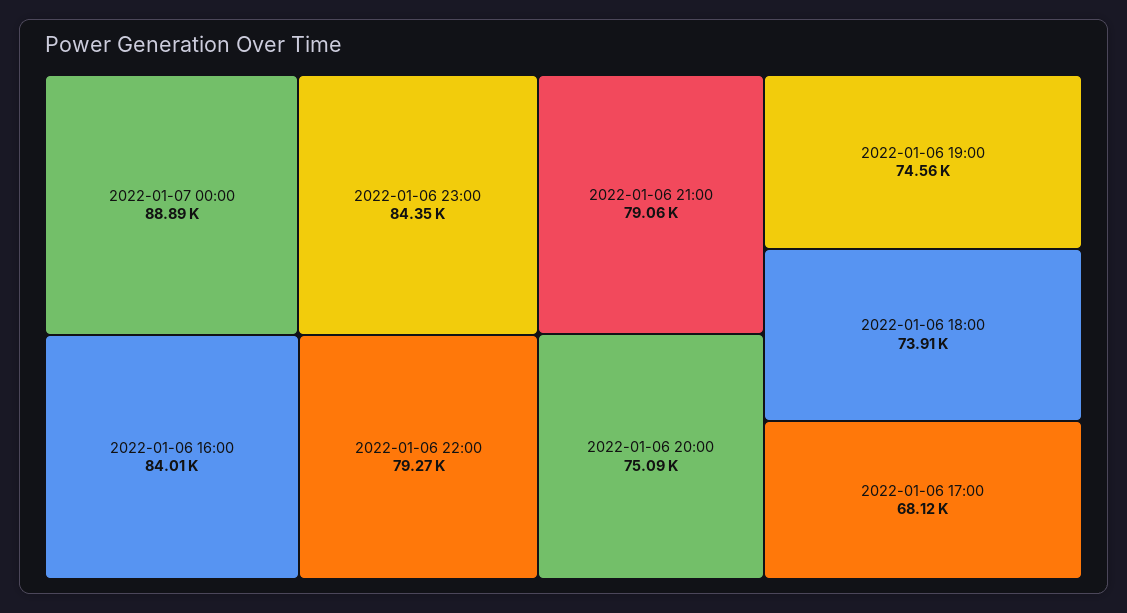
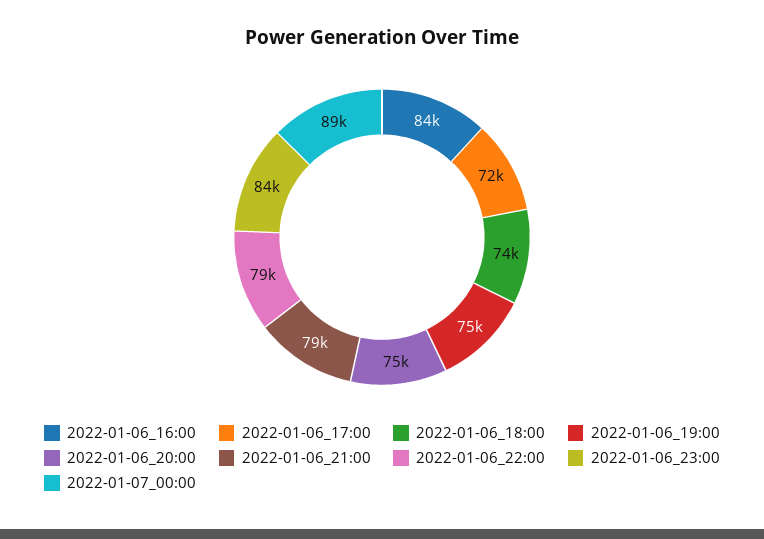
2022-01-06 17:00: 68120 -> 72000

